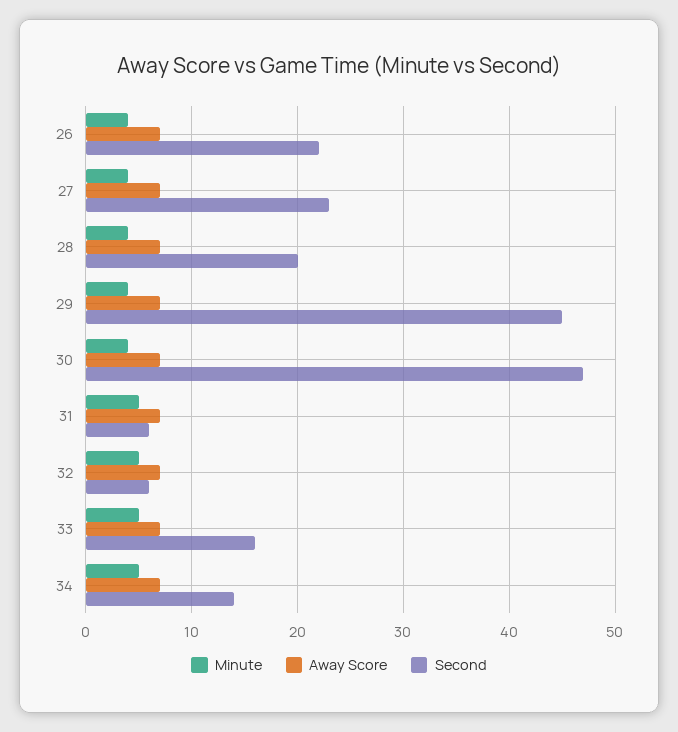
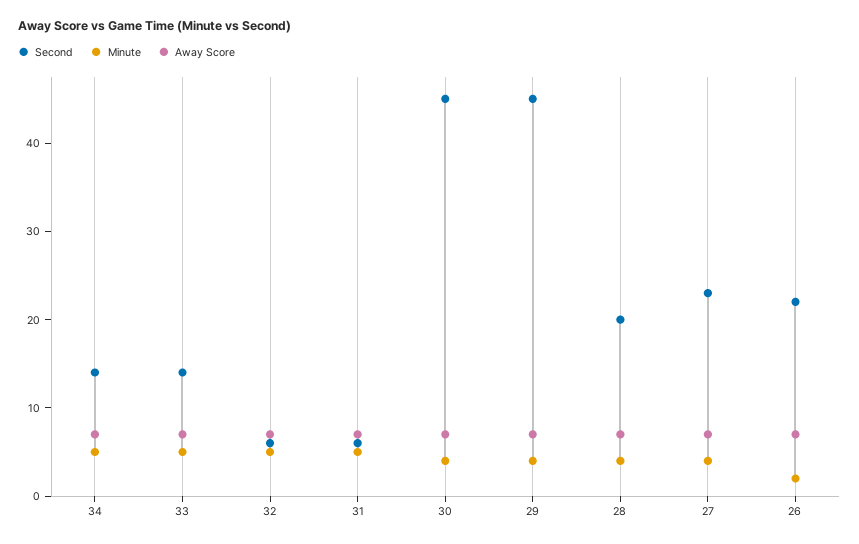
Minute, 26: 4 -> 2
Second, 30: 47 -> 45
Second, 33: 16 -> 14

